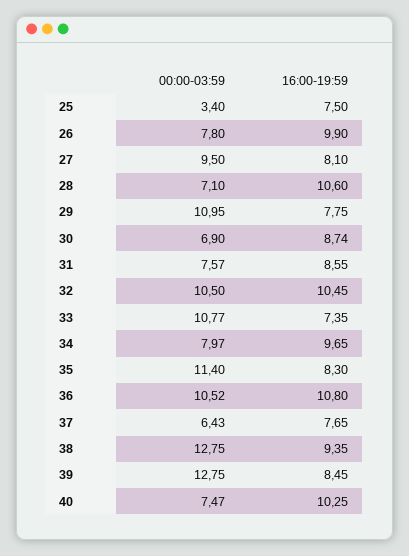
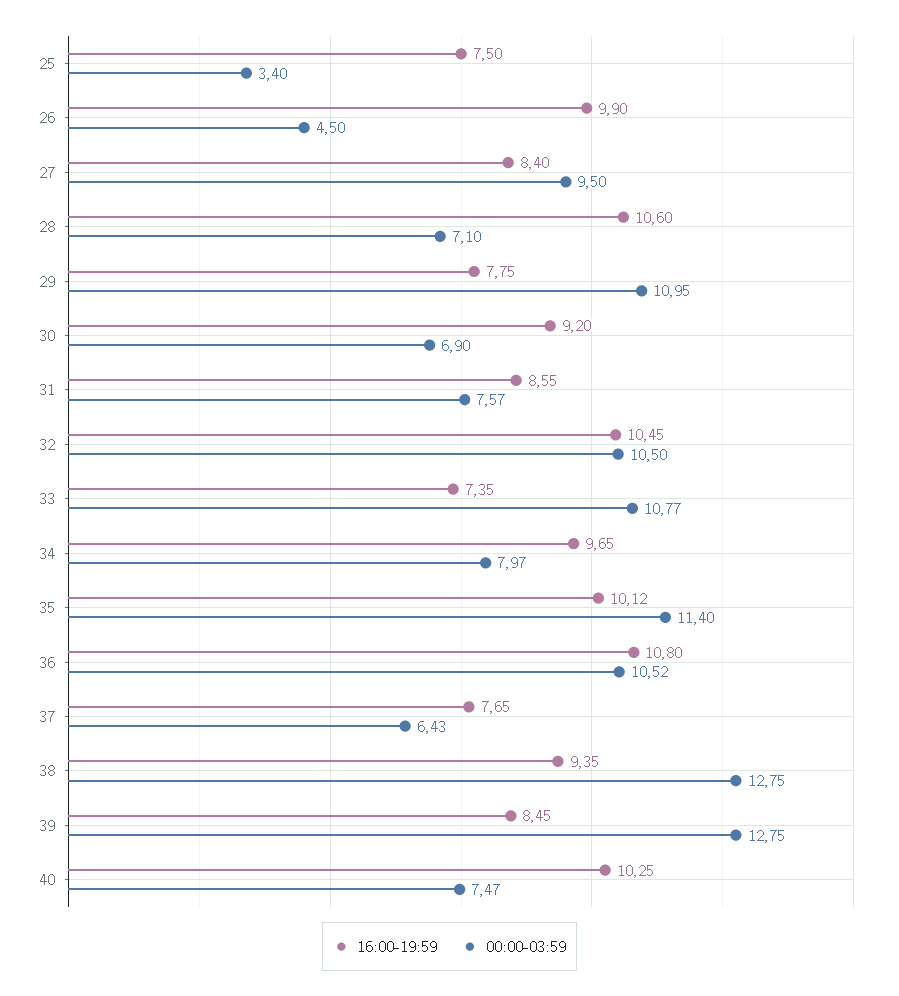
00:00-03:59, 26: 7.8 -> 4.5
16:00-19:59, 27: 8.1 -> 8.4
16:00-19:59, 30: 8.74 -> 9.2
16:00-19:59, 35: 8.3 -> 10.12

